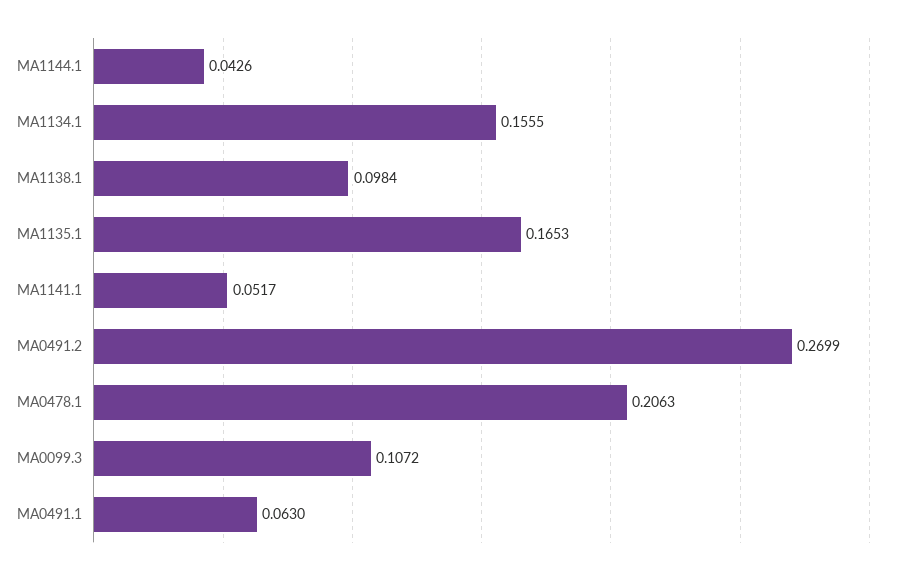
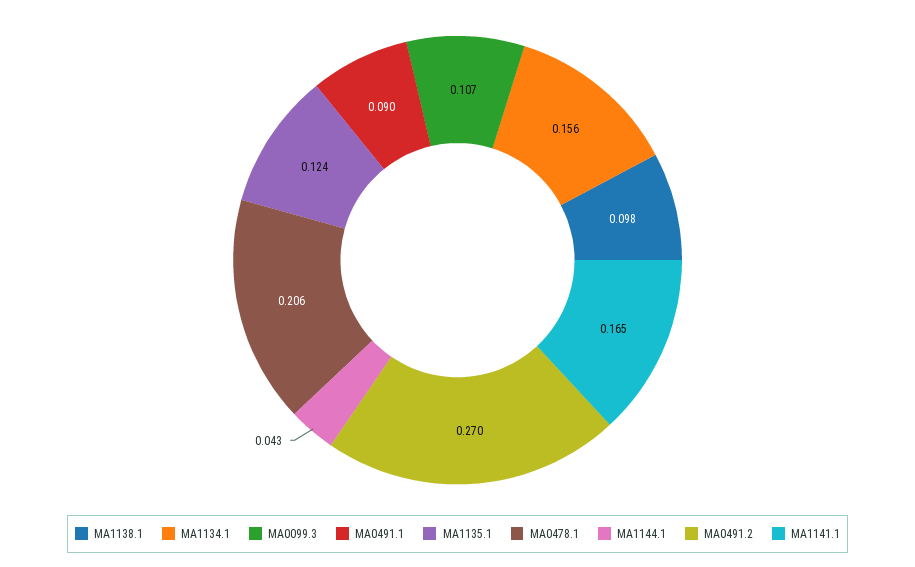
MA1135.1: 0.1653 -> 0.124
MA1141.1: 0.0517 -> 0.165
MA0491.1: 0.063 -> 0.09

